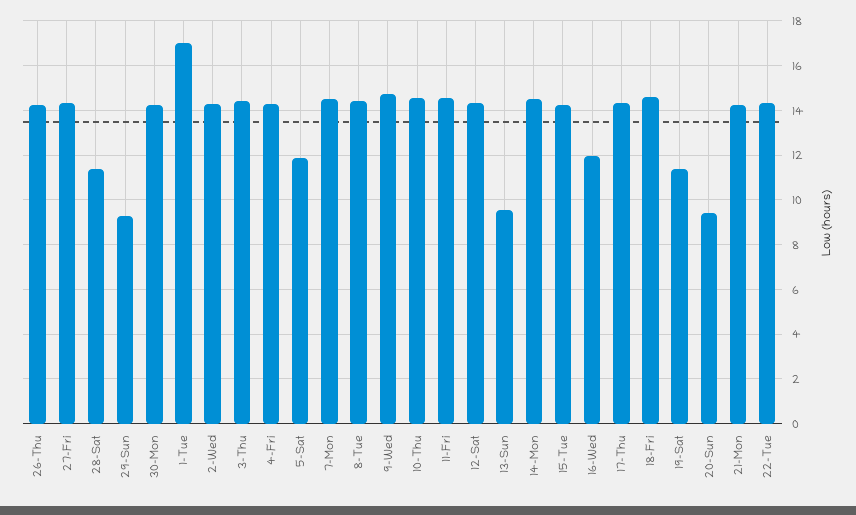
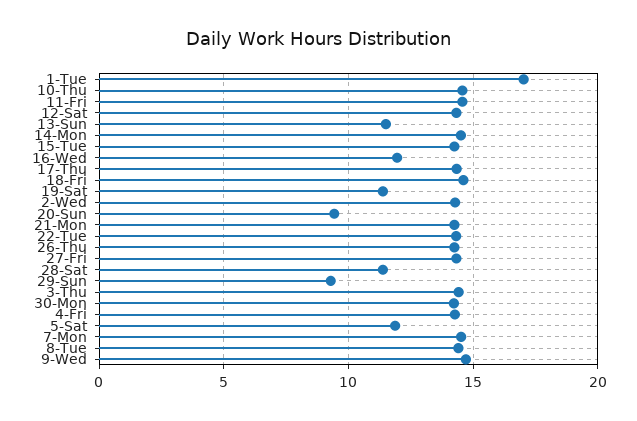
13-Sun: 9.5 -> 11.5

